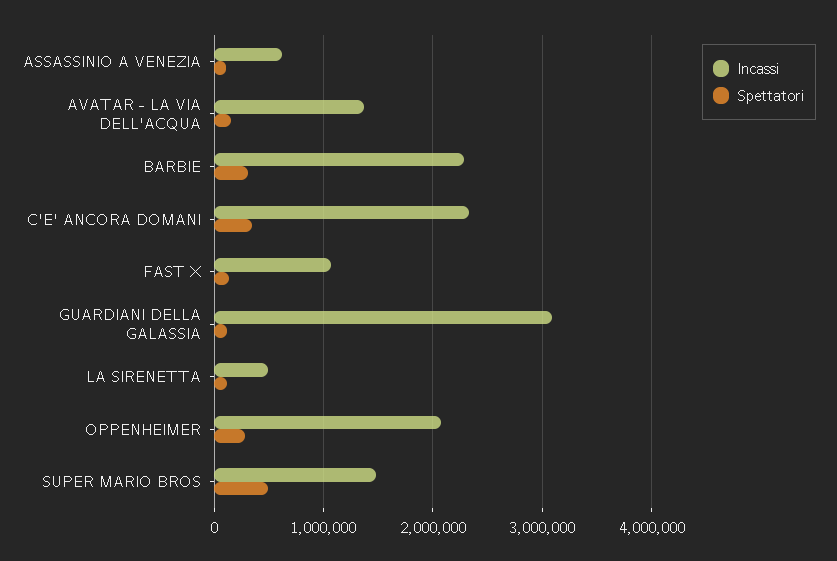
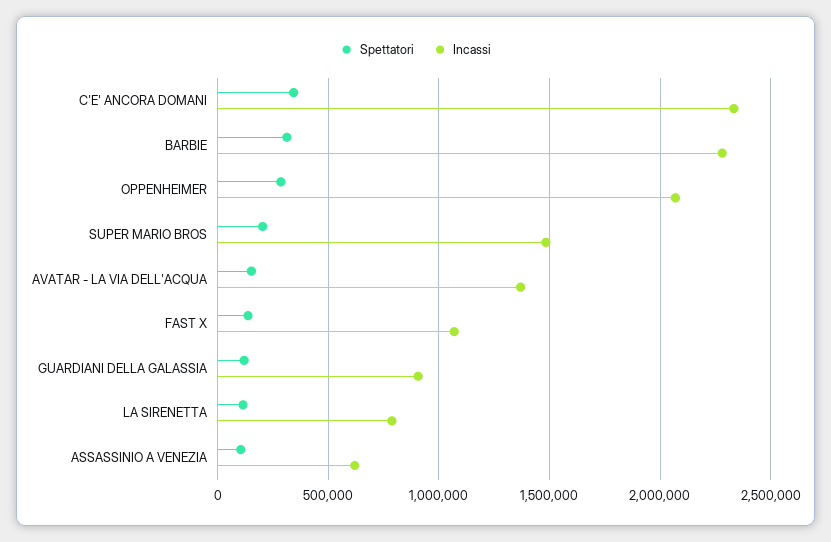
Incassi, GUARDIANI DELLA GALASSIA: 3100000 -> 900000
Incassi, LA SIRENETTA: 500000 -> 800000
Spettatori, SUPER MARIO BROS: 500000 -> 200000

